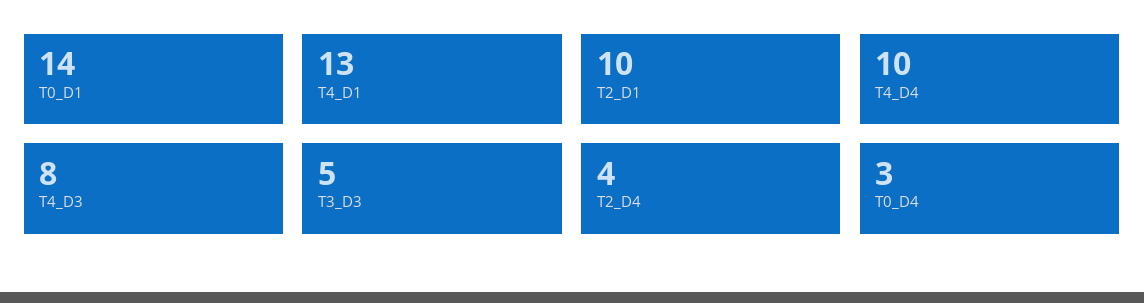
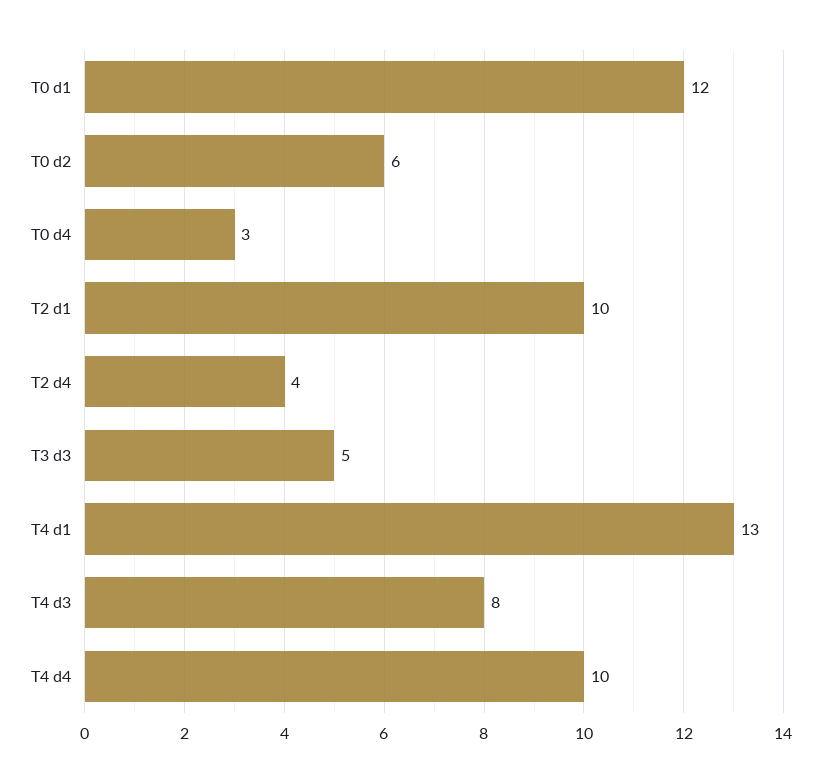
T0_D1: 14 -> 12
T0 d2: none -> 6

